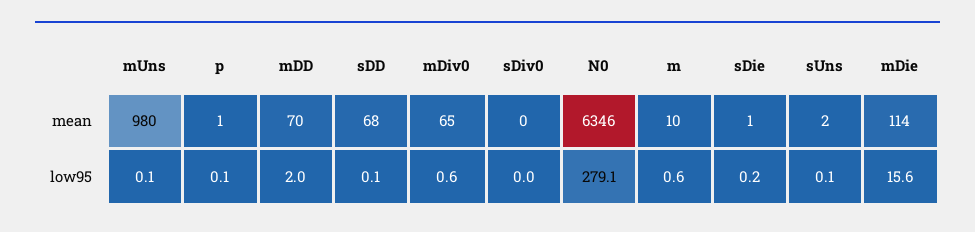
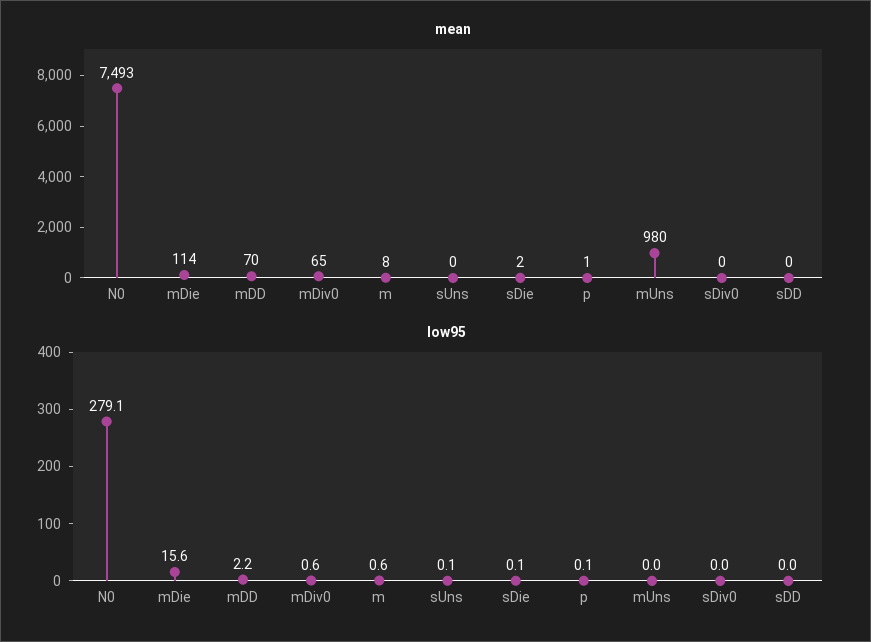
mean, sDD: 68 -> 0
mean, N0: 6346 -> 7493
mean, m: 10 -> 8
mean, sDie: 1 -> 2
mean, sUns: 2 -> 0
low95, mUns: 0.1 -> 0
low95, mDD: 2 -> 2.2
low95, sDD: 0.1 -> 0
low95, sDie: 0.2 -> 0.1

